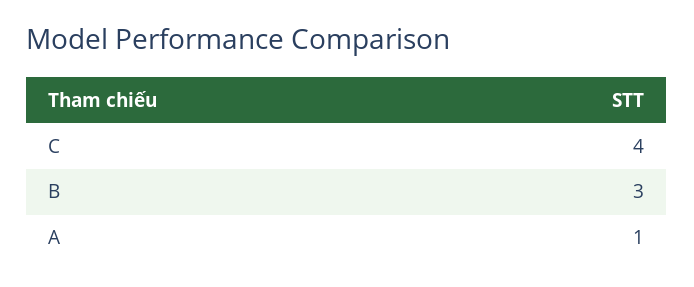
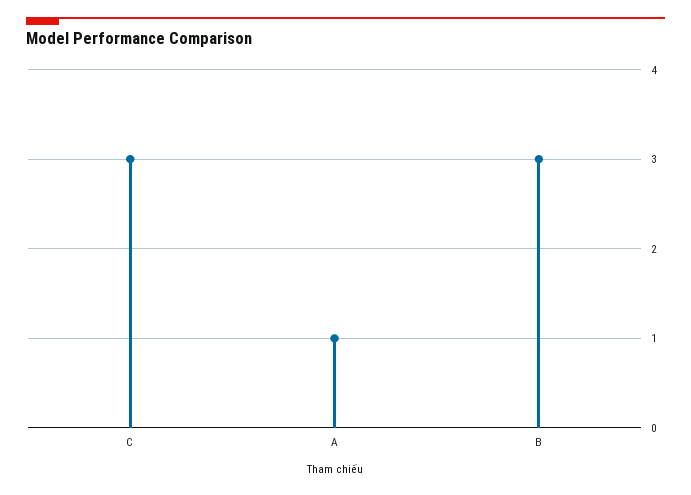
C: 4 -> 3

